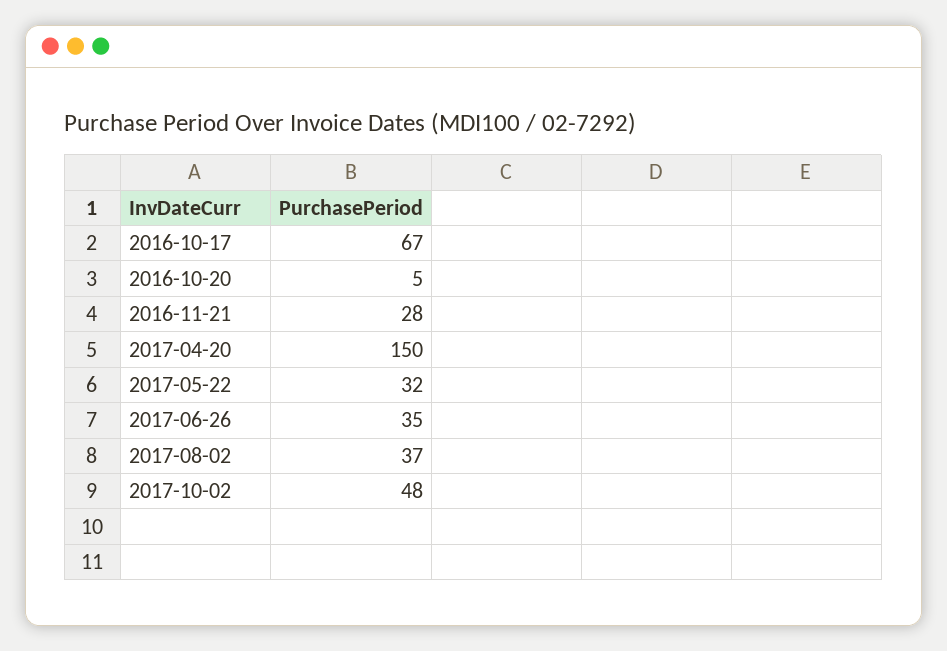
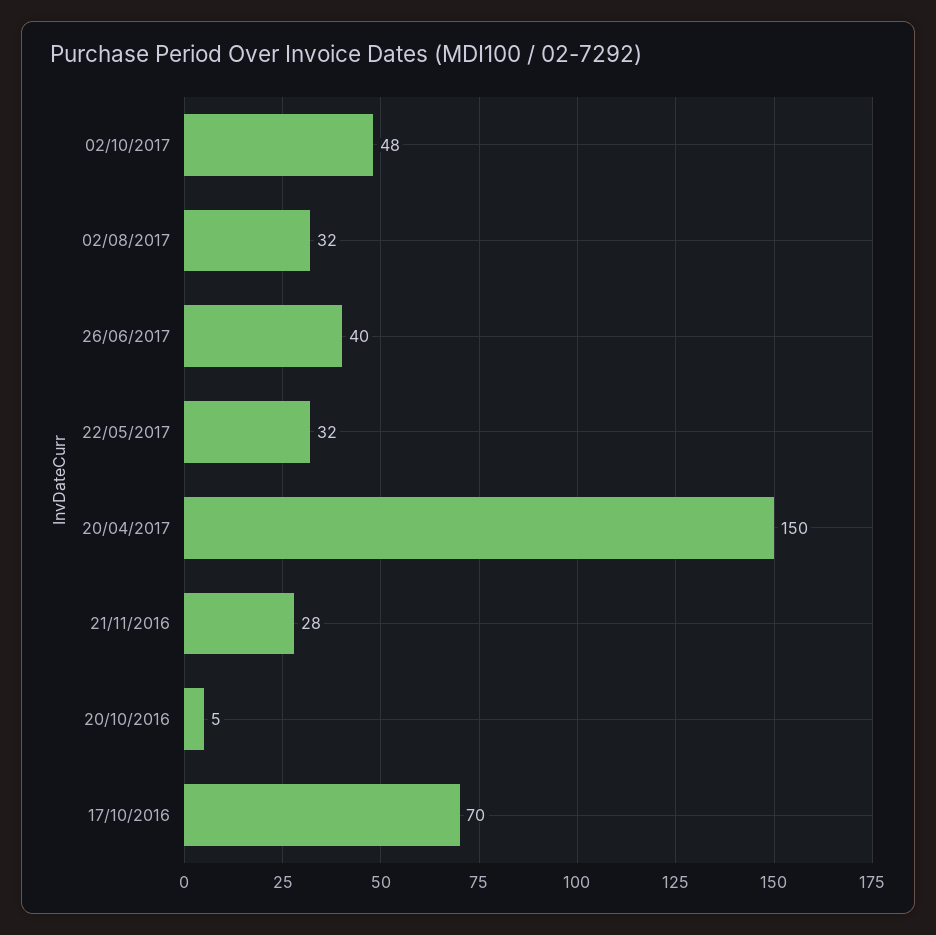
2016-10-17: 67 -> 70
2017-06-26: 35 -> 40
2017-08-02: 37 -> 32

